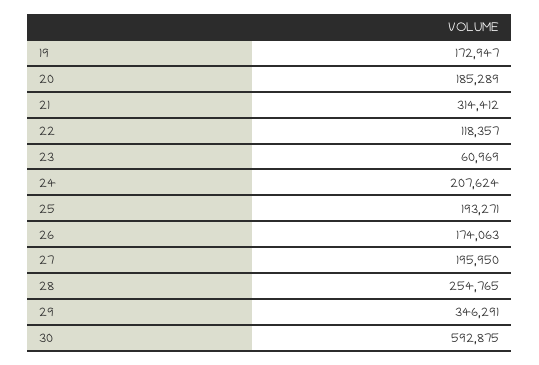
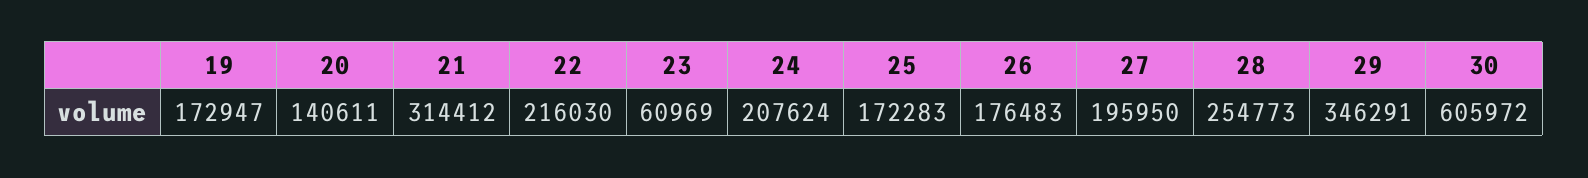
20: 185289 -> 140611
22: 118357 -> 216030
25: 193271 -> 172283
26: 174063 -> 176483
28: 254765 -> 254773
30: 592875 -> 605972

